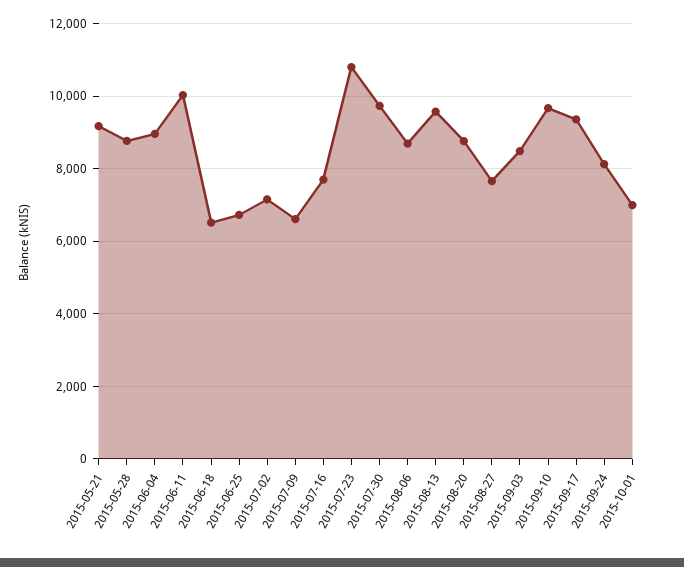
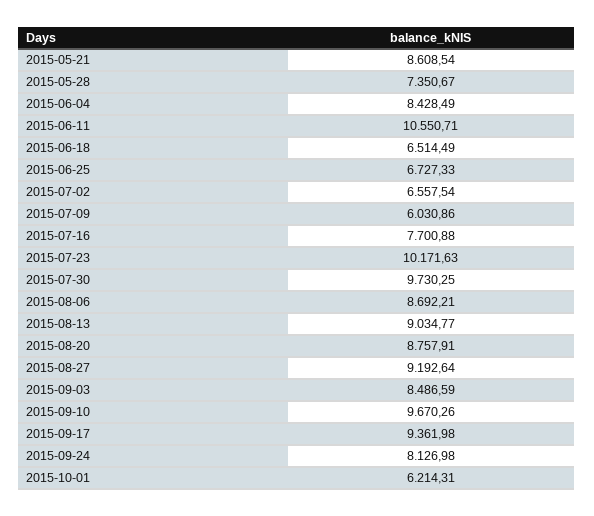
2015-05-21: 9200 -> 8608.54
2015-05-28: 8800 -> 7350.67
2015-06-04: 9000 -> 8428.49
2015-06-11: 10000 -> 10550.71
2015-07-02: 7200 -> 6557.54
2015-07-09: 6600 -> 6030.86
2015-07-23: 10800 -> 10171.63
2015-08-13: 9600 -> 9034.77
2015-08-27: 7600 -> 9192.64
2015-10-01: 7000 -> 6214.31

